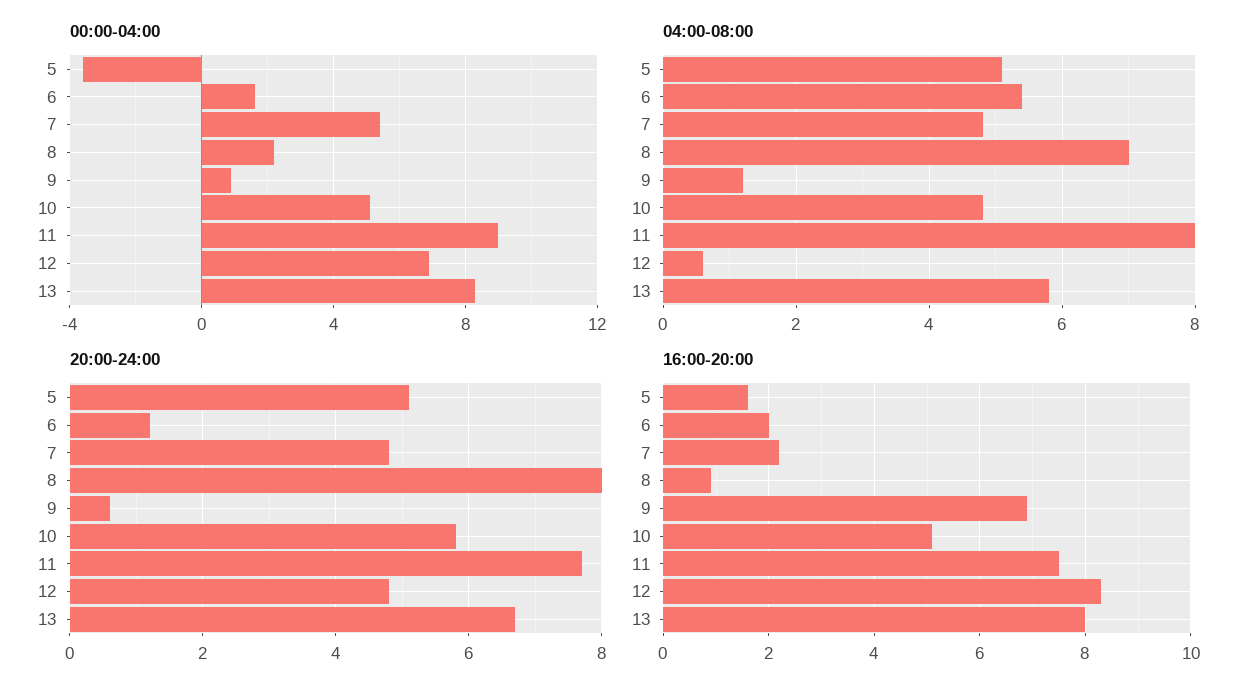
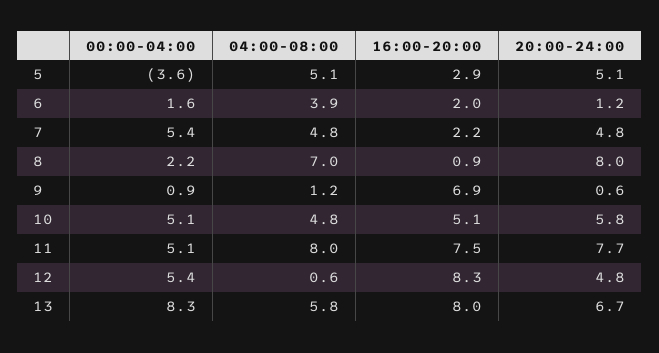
00:00-04:00, 11: 9 -> 5.1
00:00-04:00, 12: 7 -> 5.4
04:00-08:00, 6: 5.5 -> 3.9
16:00-20:00, 5: 1.5 -> 2.9

